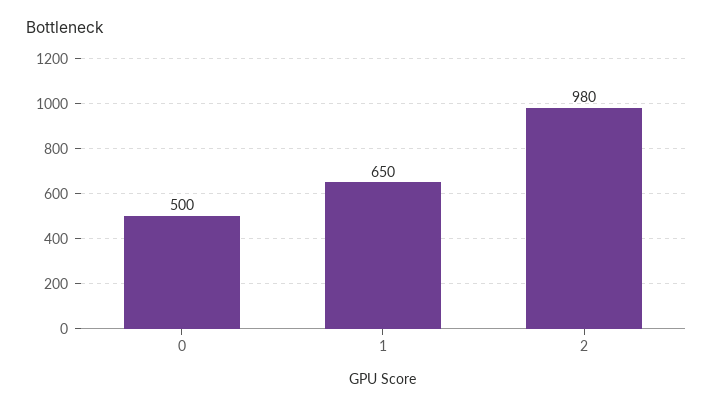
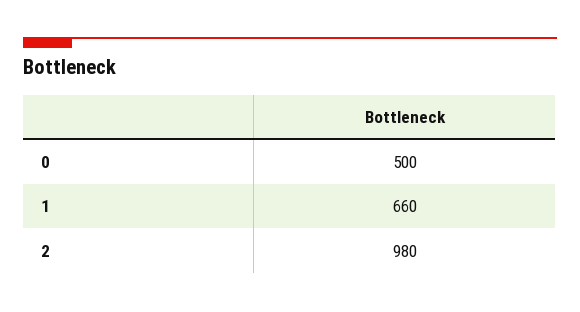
1: 650 -> 660

